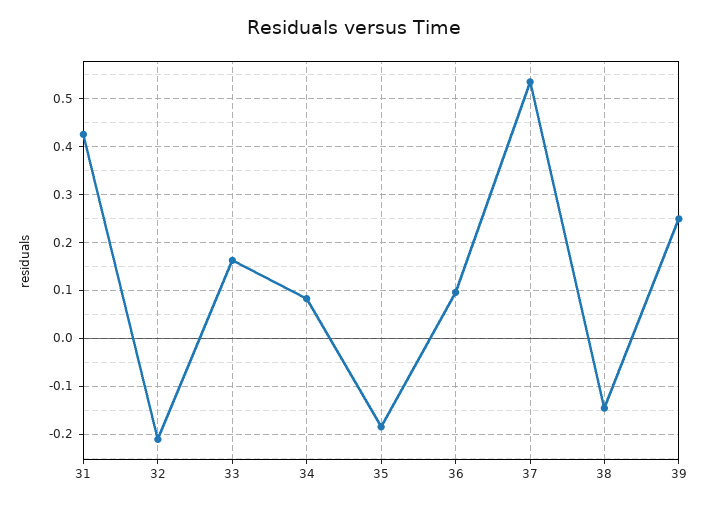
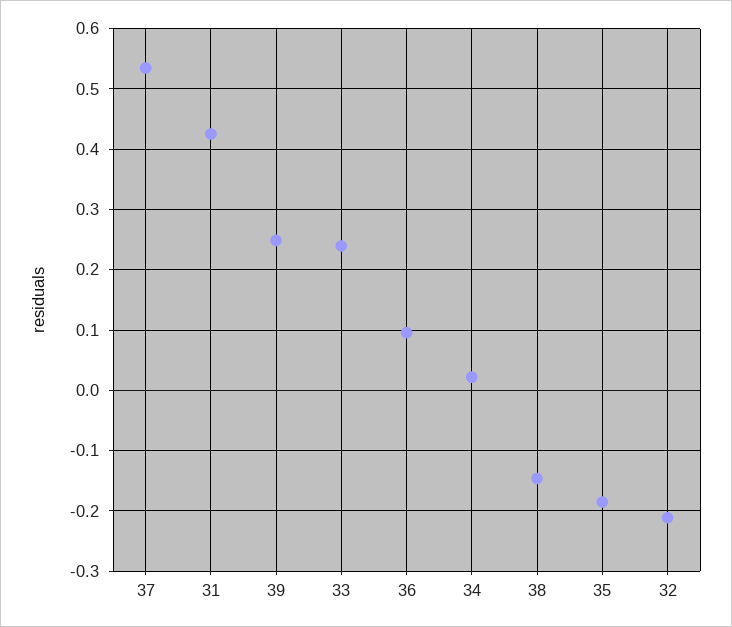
33: 0.16 -> 0.24
34: 0.08 -> 0.02

